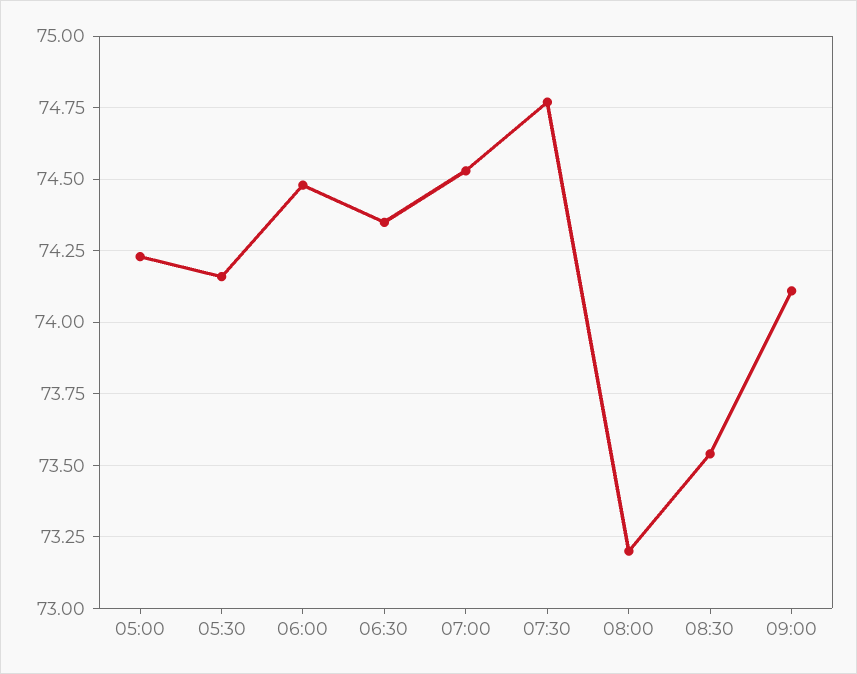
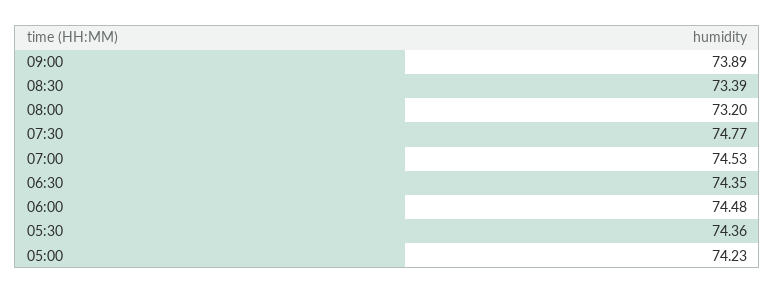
05:30: 74.15 -> 74.36
08:30: 73.55 -> 73.39
09:00: 74.1 -> 73.89

